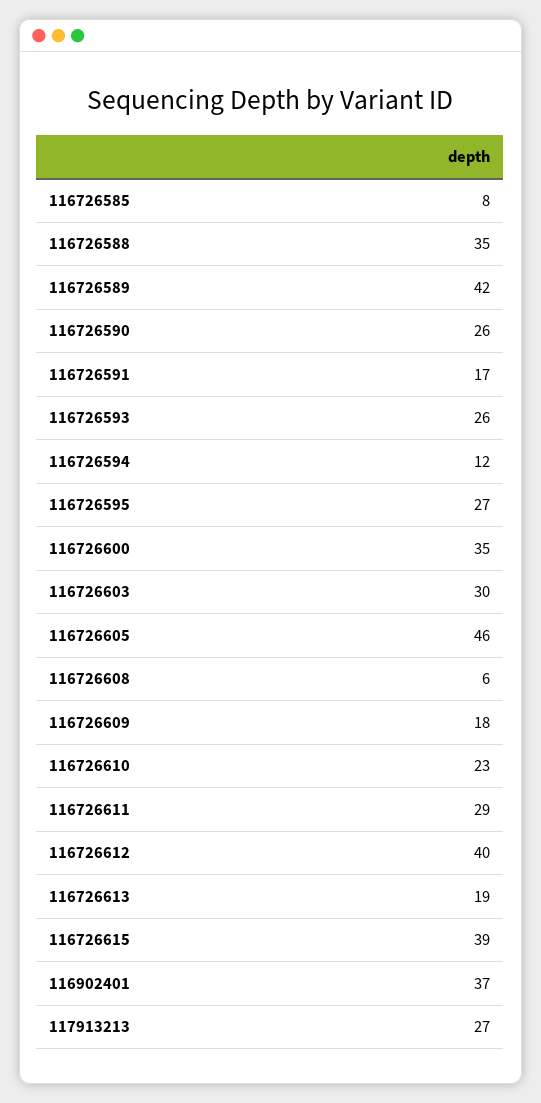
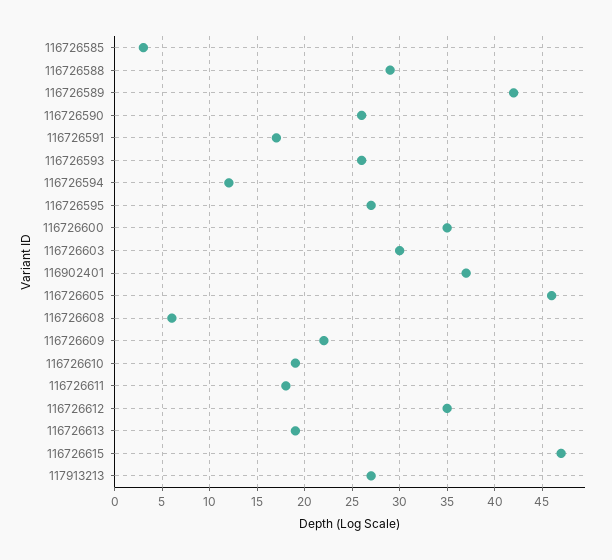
116726585: 8 -> 3
116726588: 35 -> 29
116726609: 18 -> 22
116726610: 23 -> 19
116726611: 29 -> 18
116726612: 40 -> 35
116726615: 39 -> 47

